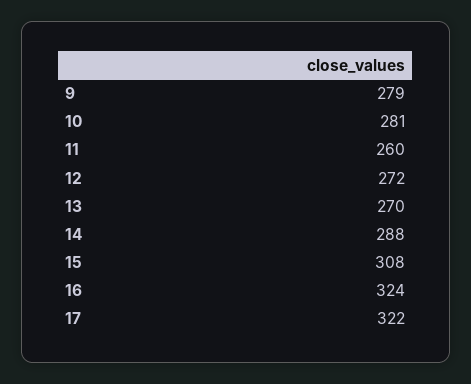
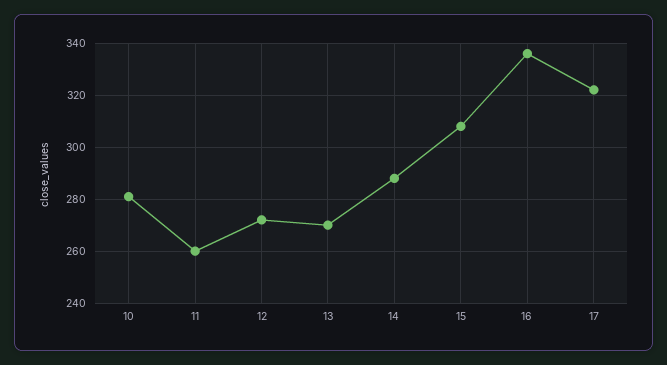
9: 279 -> none
16: 324 -> 335

